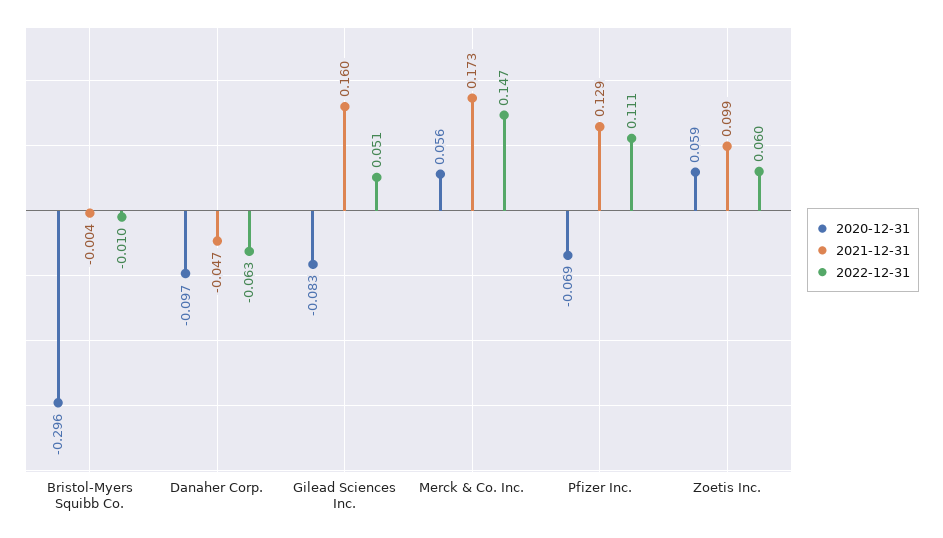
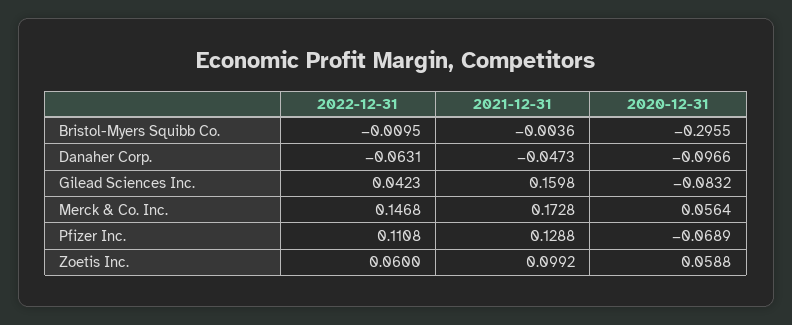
2022-12-31, Gilead Sciences Inc.: 0.051 -> 0.0423

